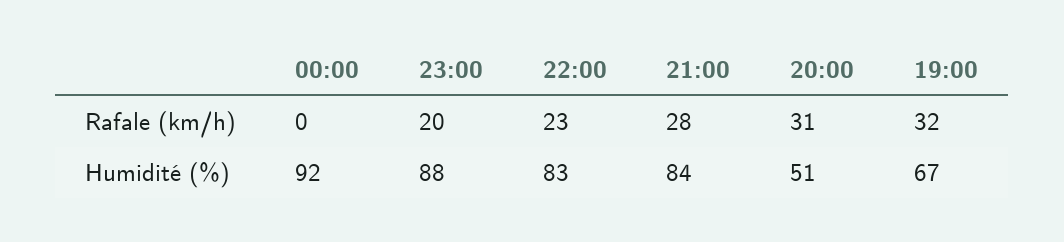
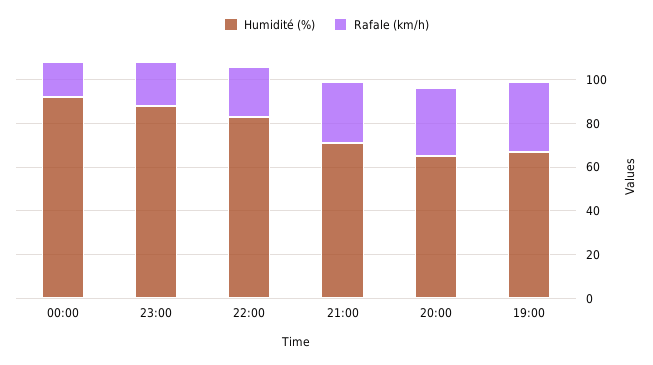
Rafale (km/h), 00:00: 0 -> 15
Humidité (%), 21:00: 84 -> 70
Humidité (%), 20:00: 51 -> 65

